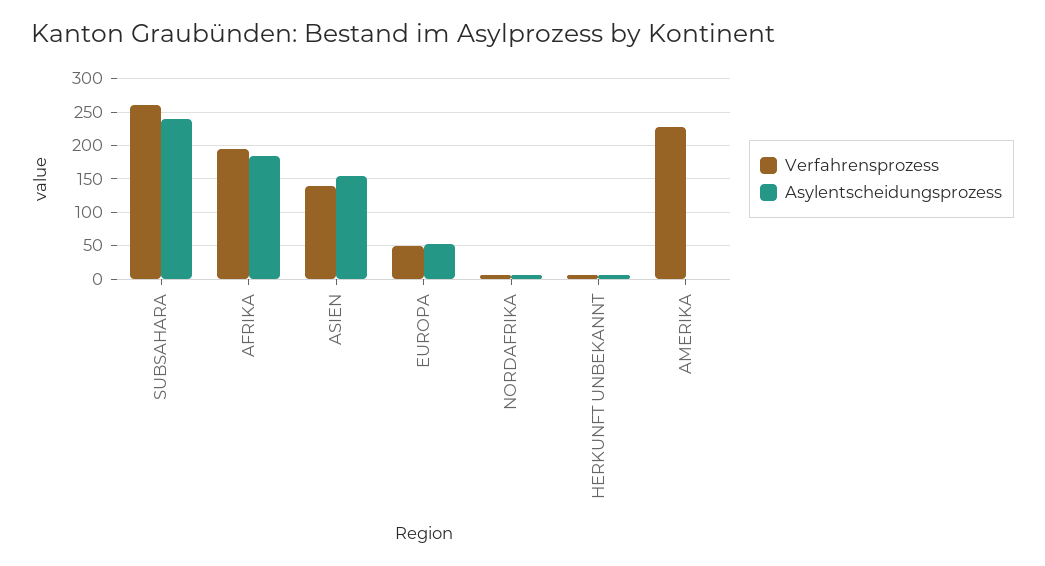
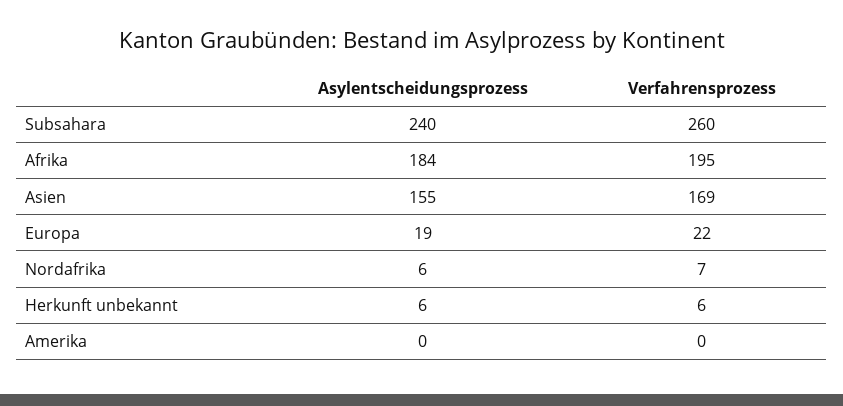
Verfahrensprozess, ASIEN: 140 -> 169
Verfahrensprozess, EUROPA: 50 -> 22
Asylentscheidungsprozess, EUROPA: 50 -> 19
Verfahrensprozess, AMERIKA: 230 -> 0

